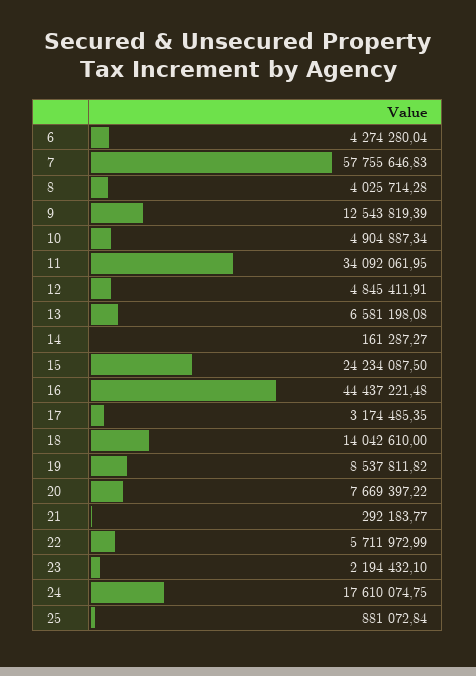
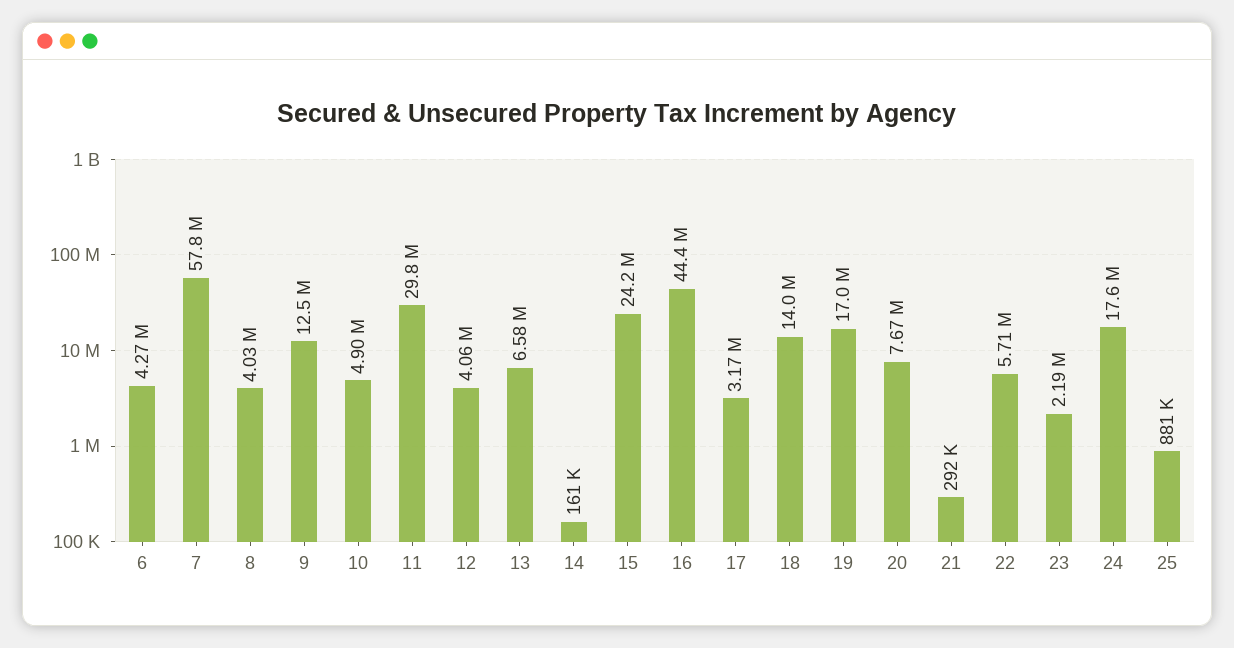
11: 34092061.95 -> 29800000
12: 4845411.91 -> 4060000
19: 8537811.82 -> 17000000

